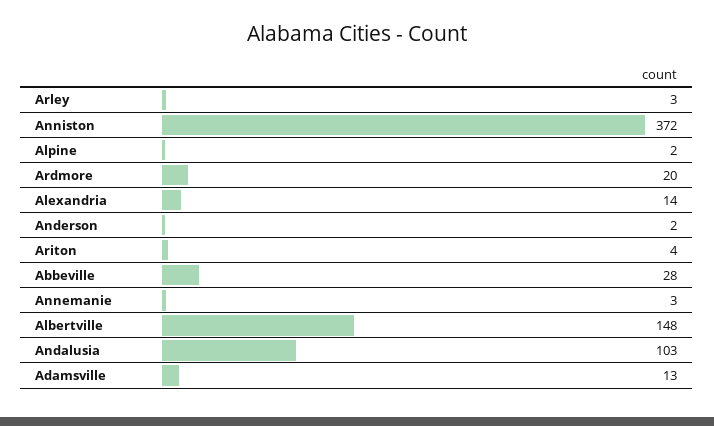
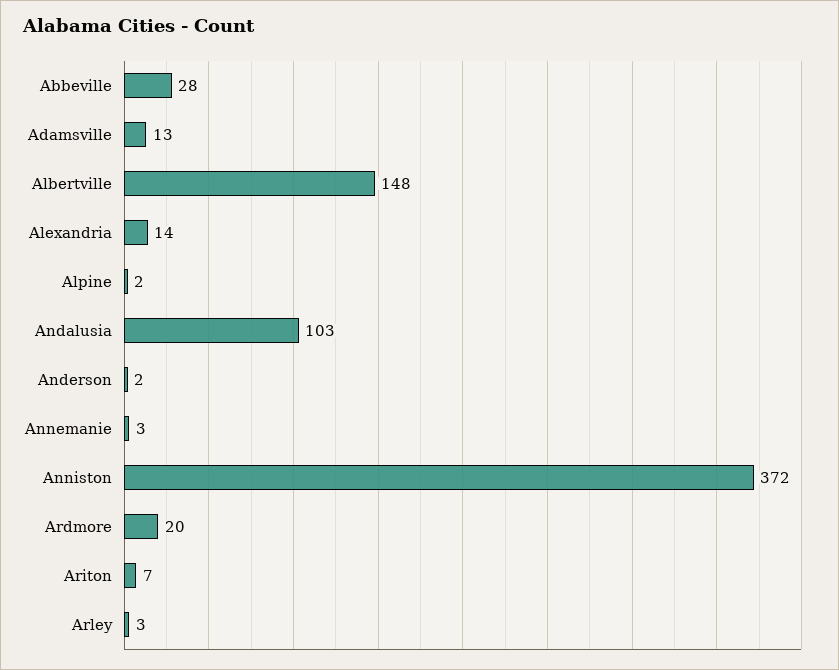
Ariton: 4 -> 7

